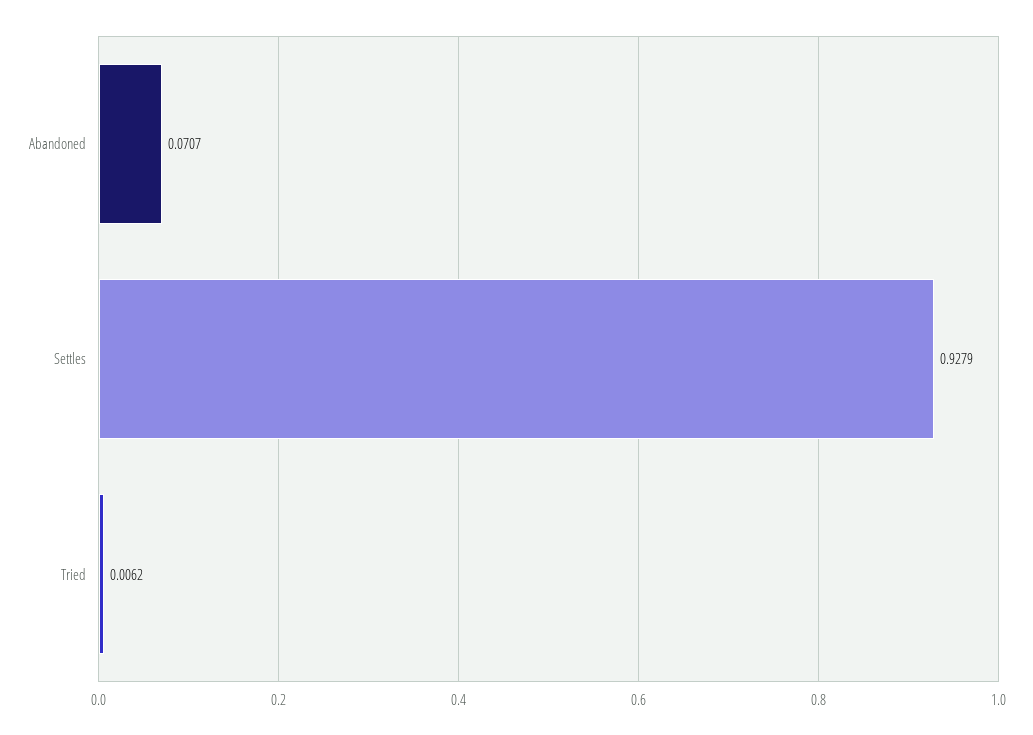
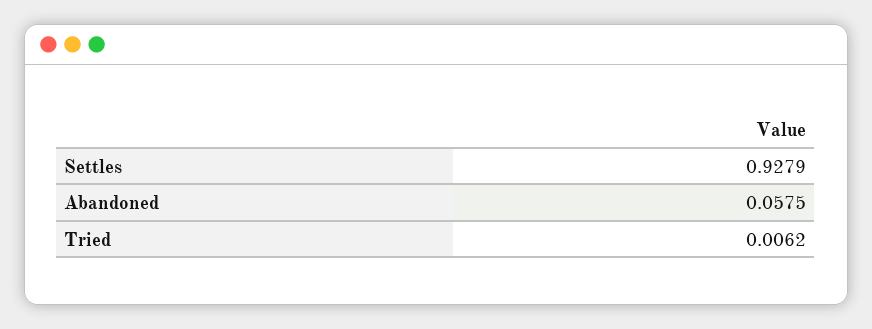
Abandoned: 0.0707 -> 0.0575

